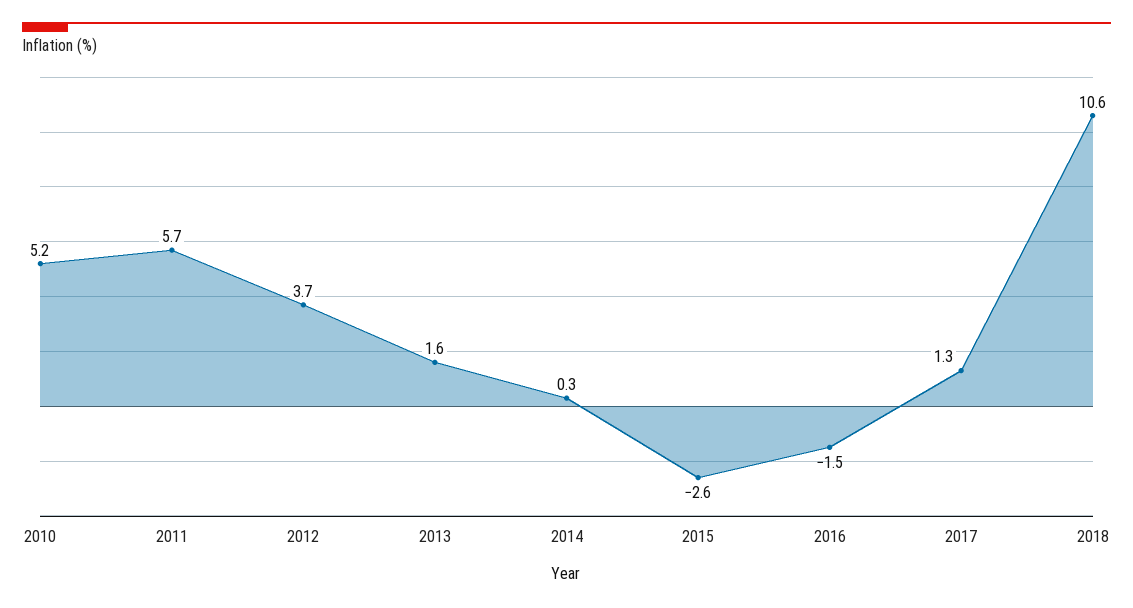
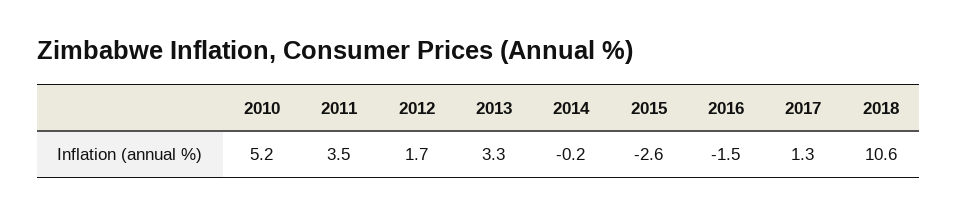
2011: 5.7 -> 3.5
2012: 3.7 -> 1.7
2013: 1.6 -> 3.3
2014: 0.3 -> -0.2

